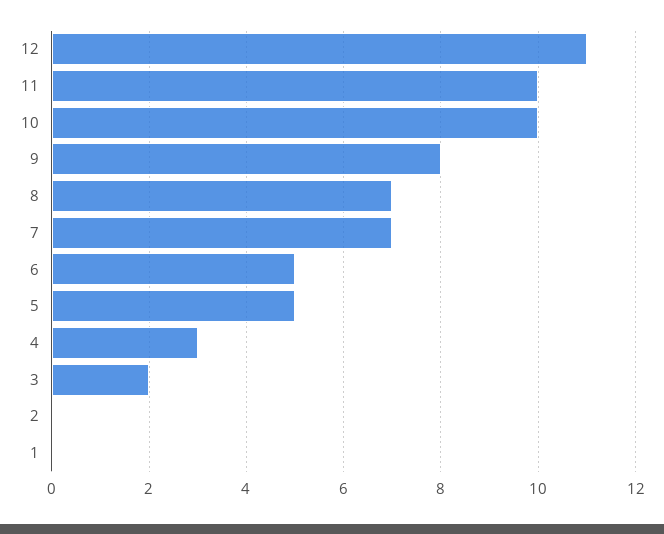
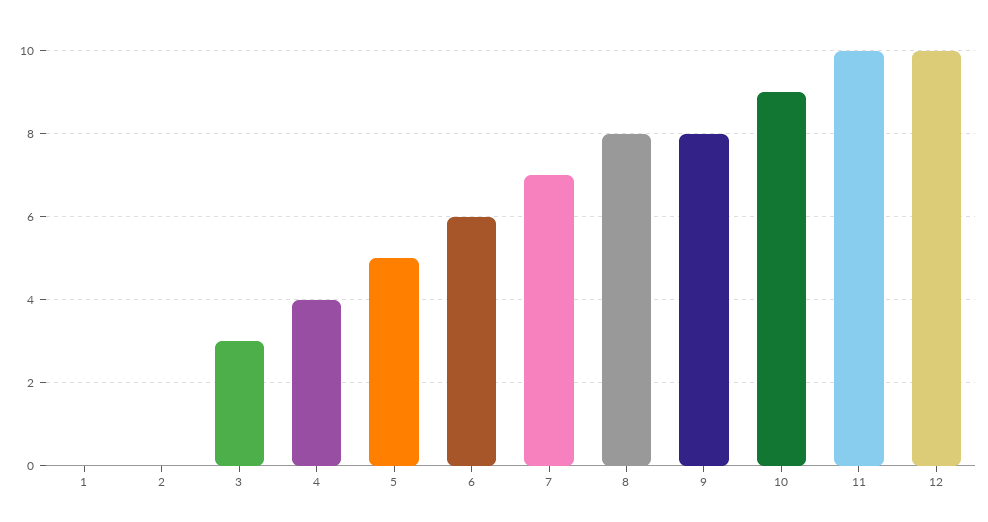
12: 11 -> 10
10: 10 -> 9
8: 7 -> 8
6: 5 -> 6
4: 3 -> 4
3: 2 -> 3

